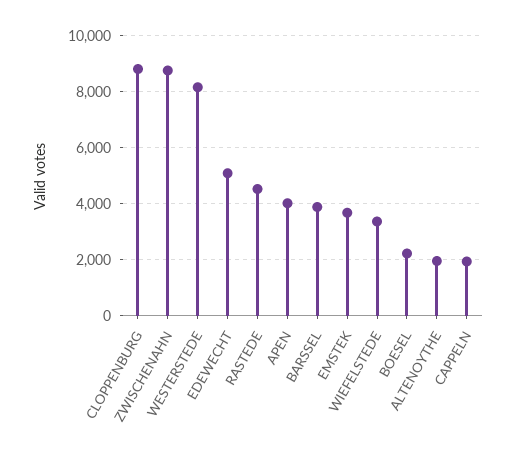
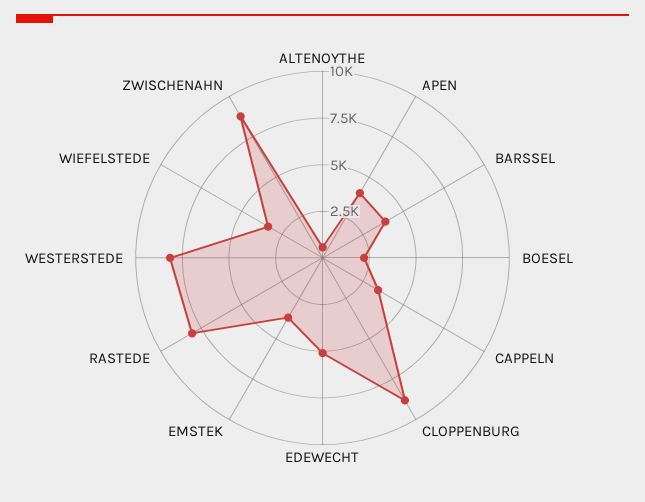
RASTEDE: 4500 -> 8000
ALTENOYTHE: 2000 -> 500
CAPPELN: 2000 -> 3500

